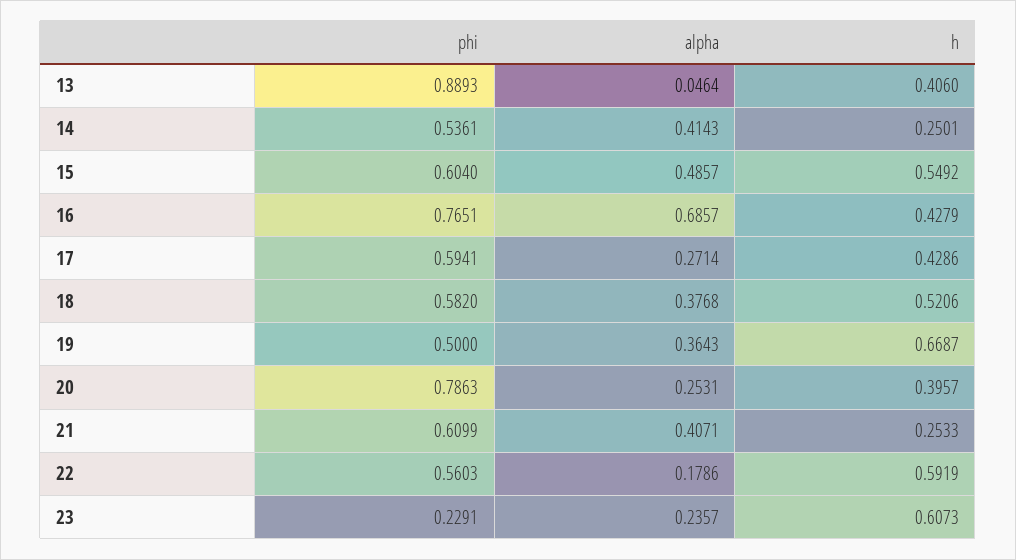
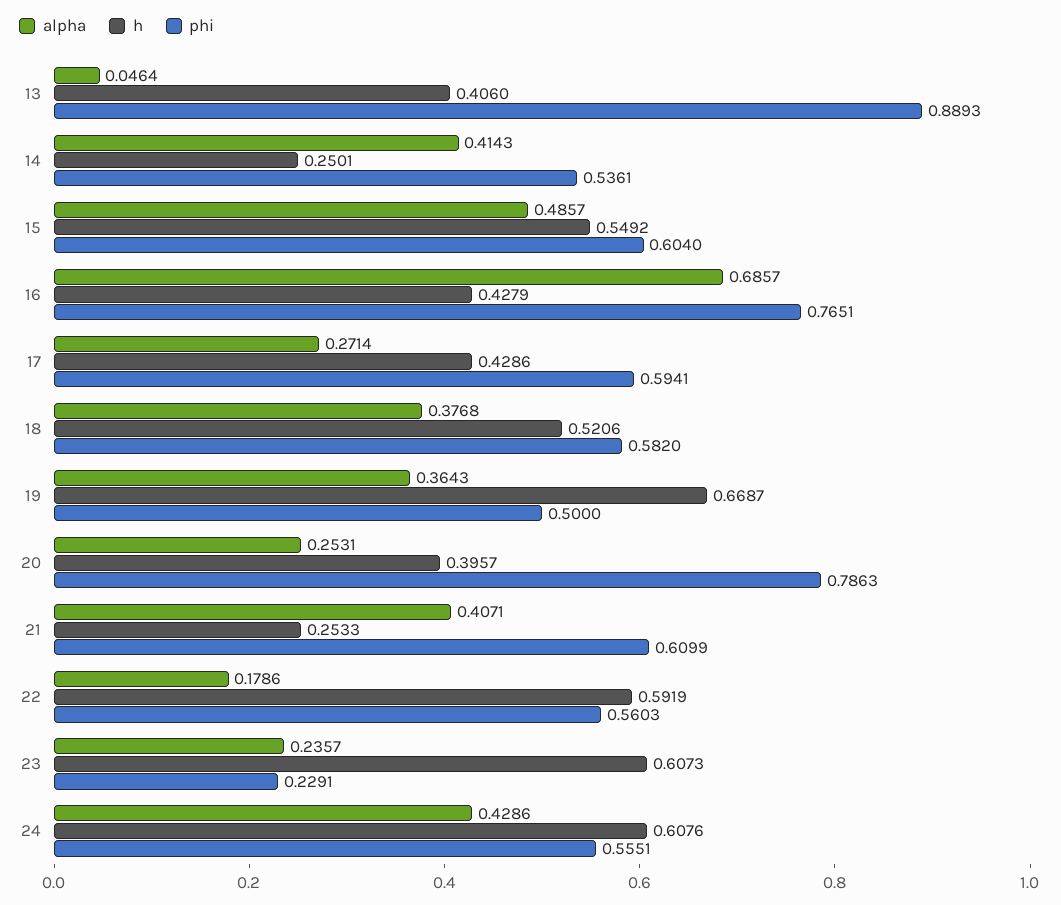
alpha, 24: none -> 0.4286
h, 24: none -> 0.6076
phi, 24: none -> 0.5551

